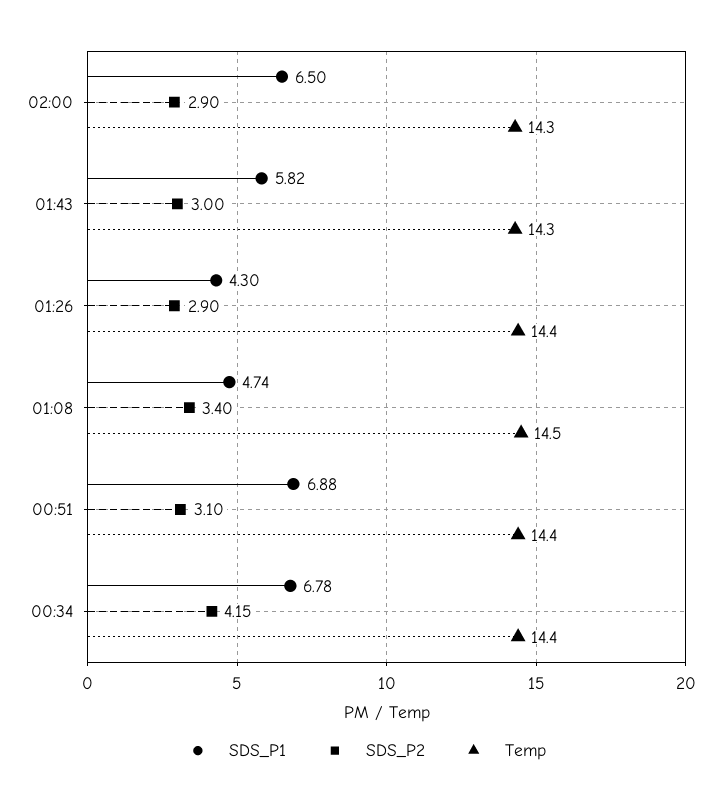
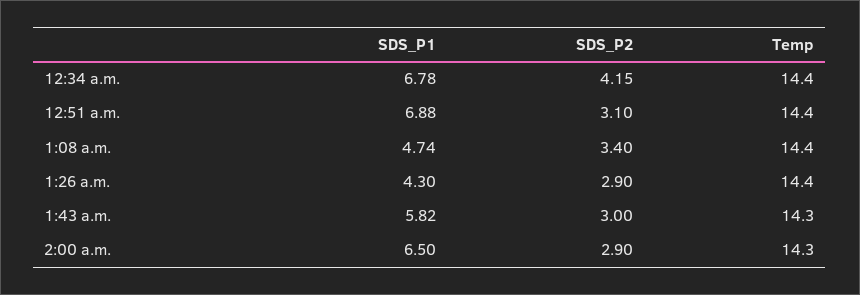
Temp, 01:08: 14.5 -> 14.4

